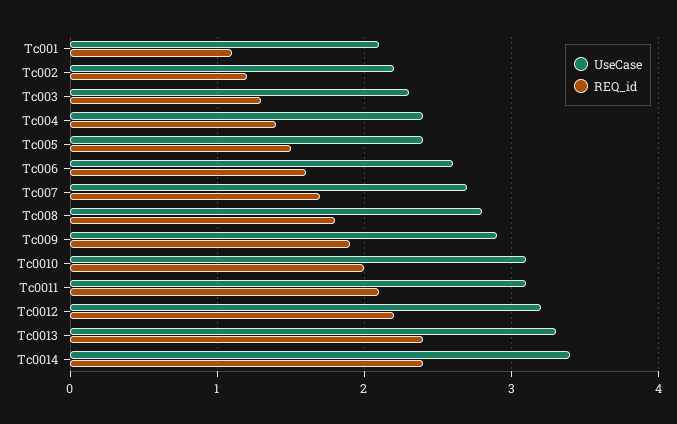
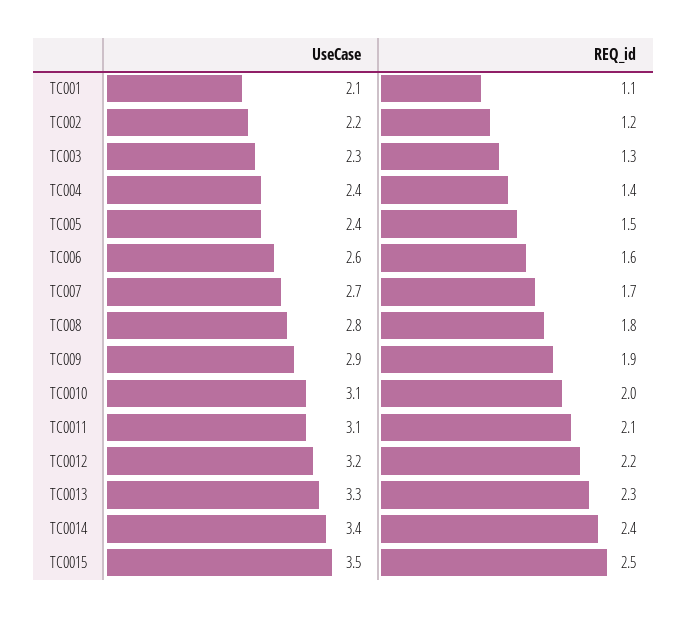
REQ_id, Tc0013: 2.4 -> 2.3
UseCase, TC0015: none -> 3.5
REQ_id, TC0015: none -> 2.5

